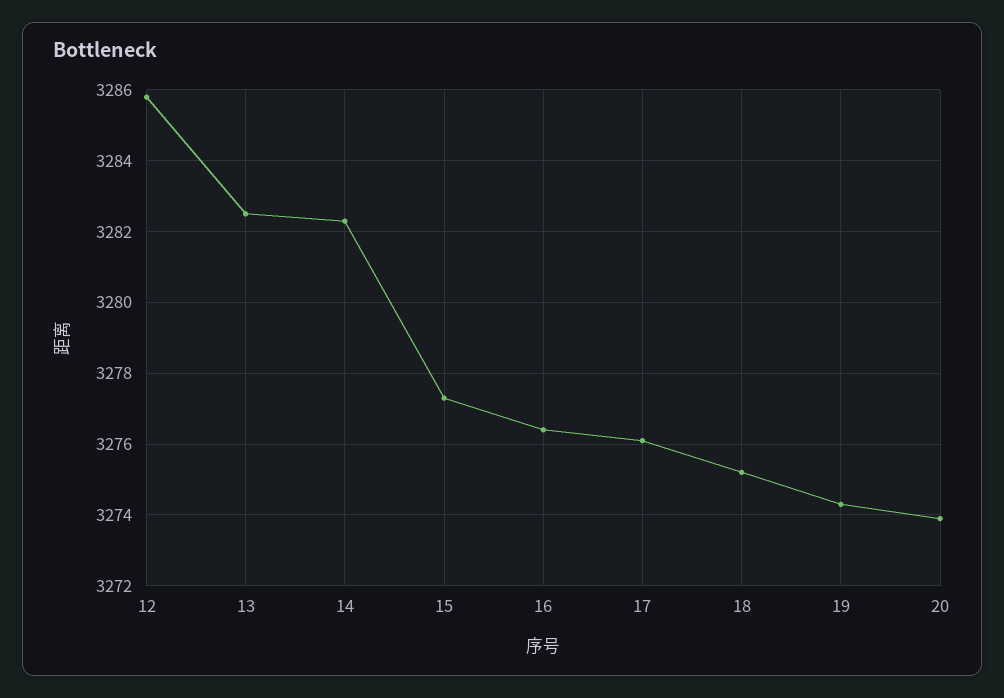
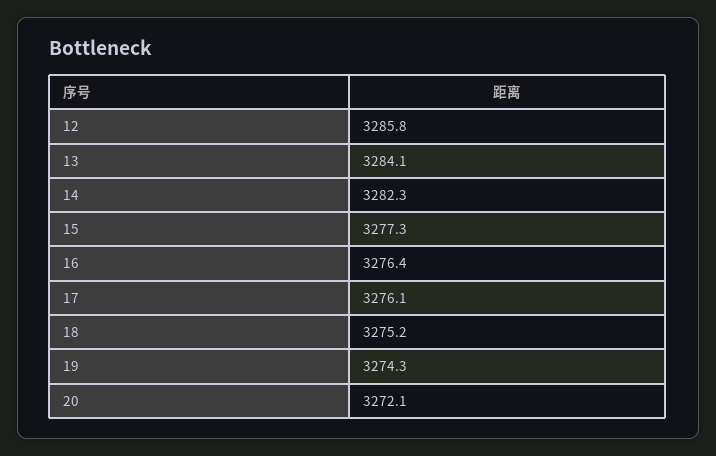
13: 3282.5 -> 3284.1
20: 3274 -> 3272.1

